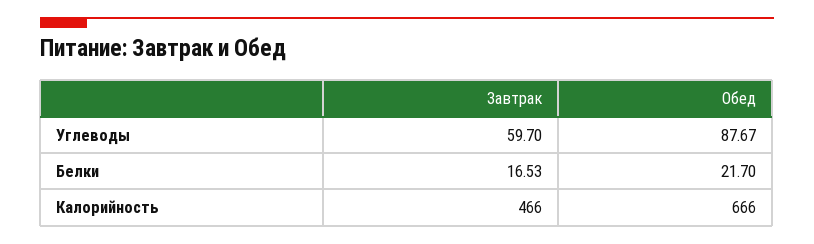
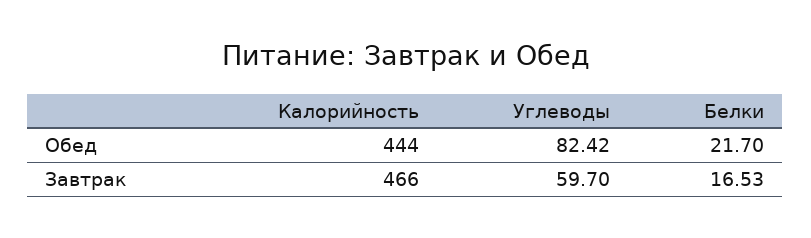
Обед, Углеводы: 87.67 -> 82.42
Обед, Калорийность: 666 -> 444

